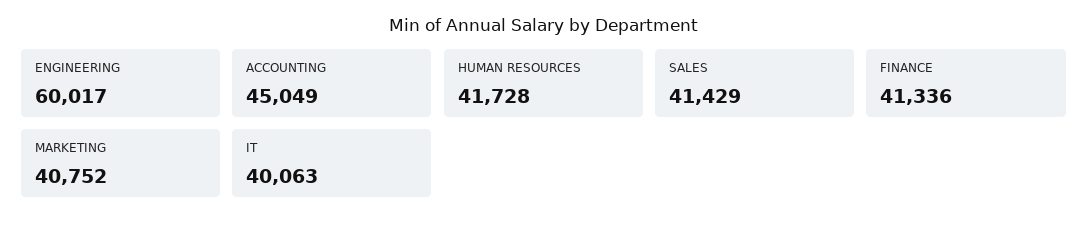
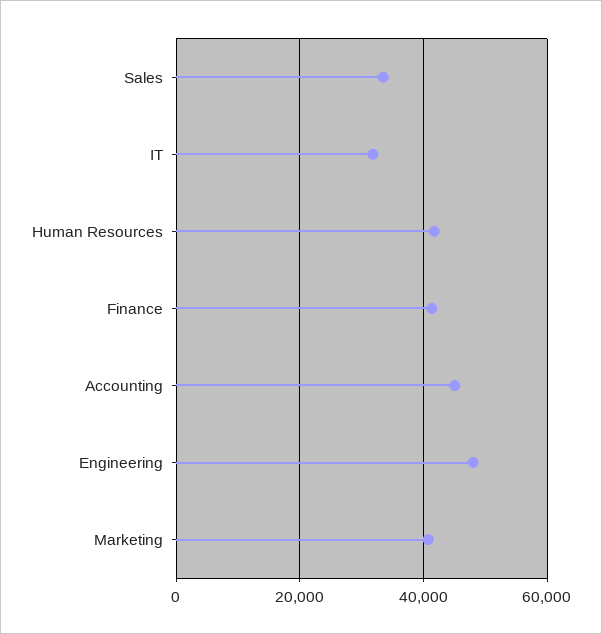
ENGINEERING: 60017 -> 48000
SALES: 41429 -> 34000
IT: 40063 -> 32000

